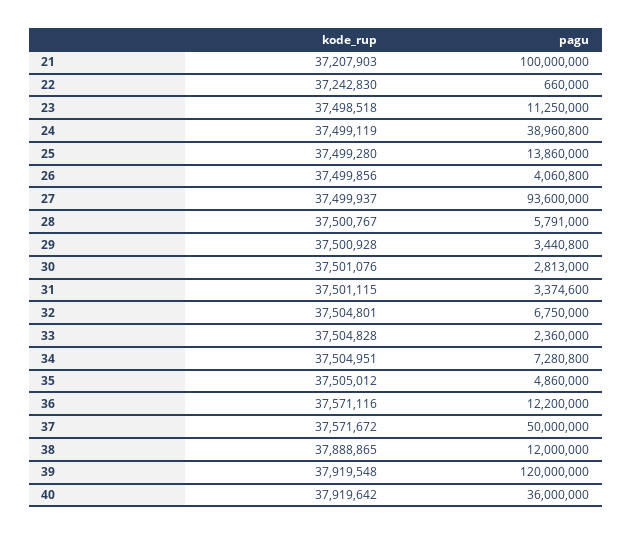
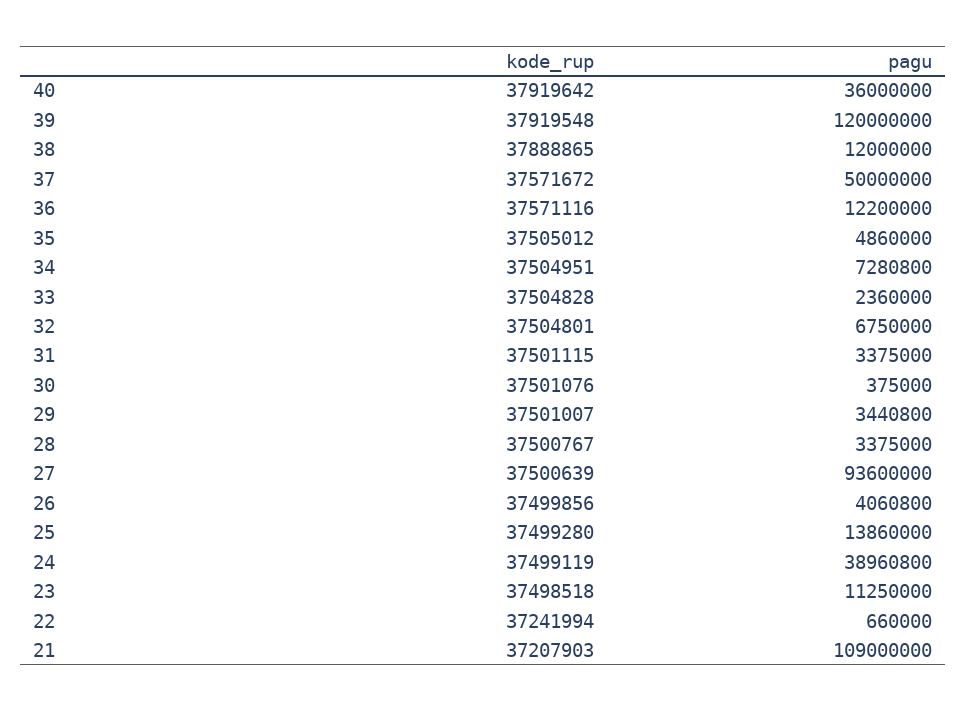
pagu, 21: 100000000 -> 109000000
kode_rup, 22: 37242830 -> 37241994
kode_rup, 27: 37499937 -> 37500639
pagu, 28: 5791000 -> 3375000
kode_rup, 29: 37500928 -> 37501007
pagu, 30: 2813000 -> 375000
pagu, 31: 3374600 -> 3375000

